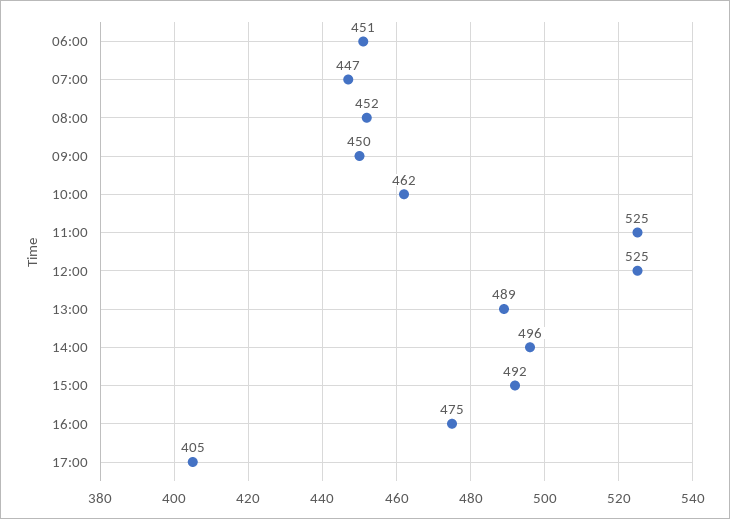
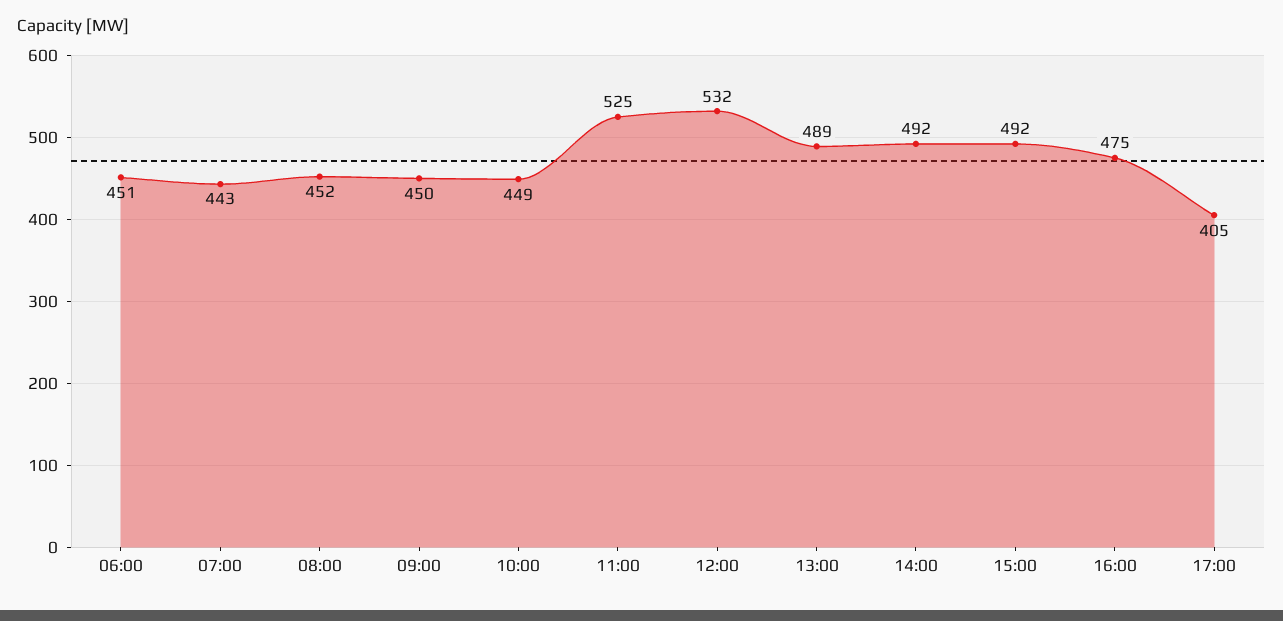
07:00: 447 -> 443
10:00: 462 -> 449
12:00: 525 -> 532
14:00: 496 -> 492

